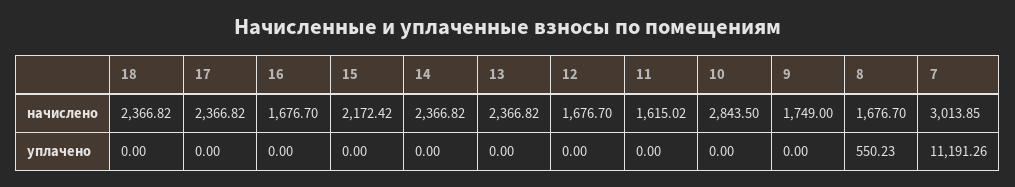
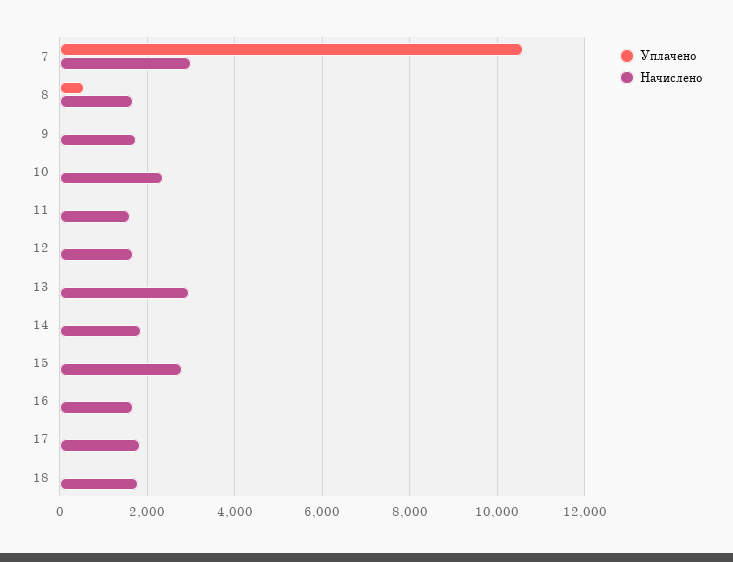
начислено, 18: 2366.82 -> 1800
начислено, 17: 2366.82 -> 1800
начислено, 15: 2172.42 -> 2800
начислено, 14: 2366.82 -> 1800
начислено, 13: 2366.82 -> 3000
начислено, 10: 2843.5 -> 2400
уплачено, 7: 11191.26 -> 10600

